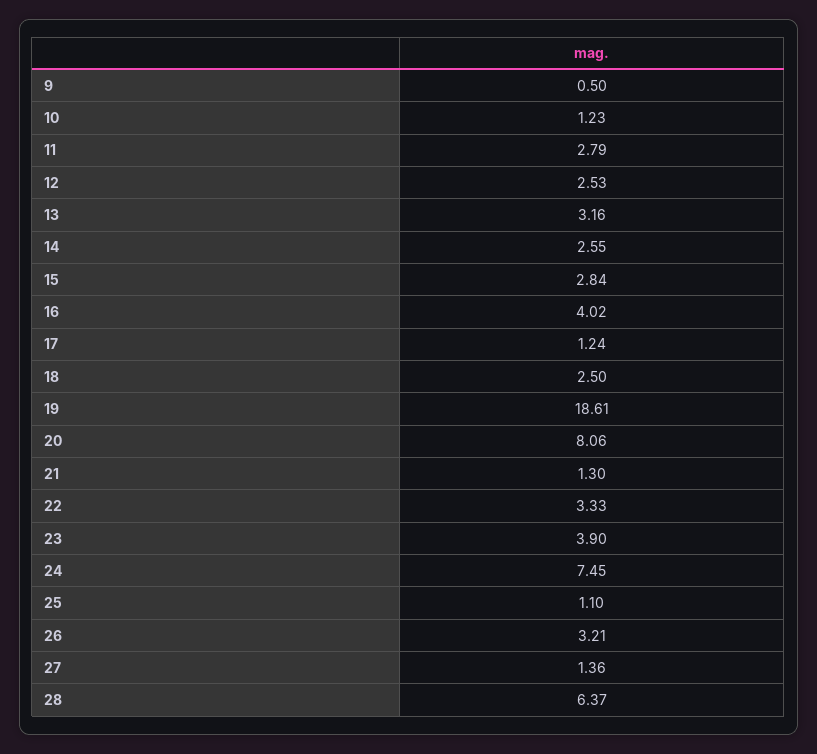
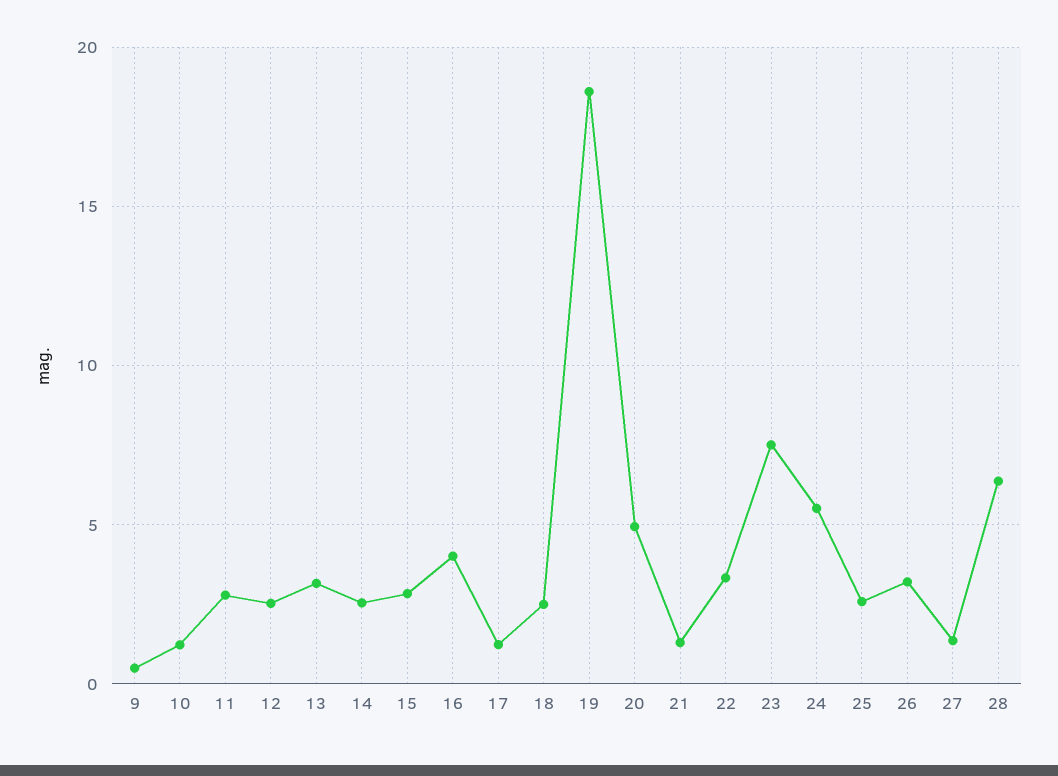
20: 8.06 -> 5
23: 3.9 -> 7.5
24: 7.45 -> 5.5
25: 1.1 -> 2.5

